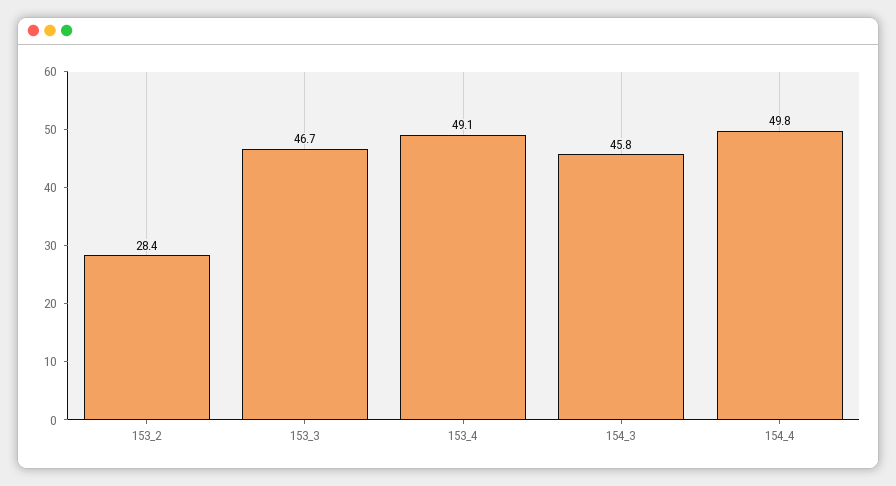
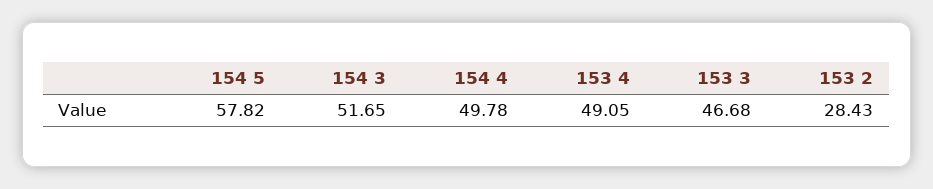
154_3: 45.8 -> 51.65
154 5: none -> 57.82

